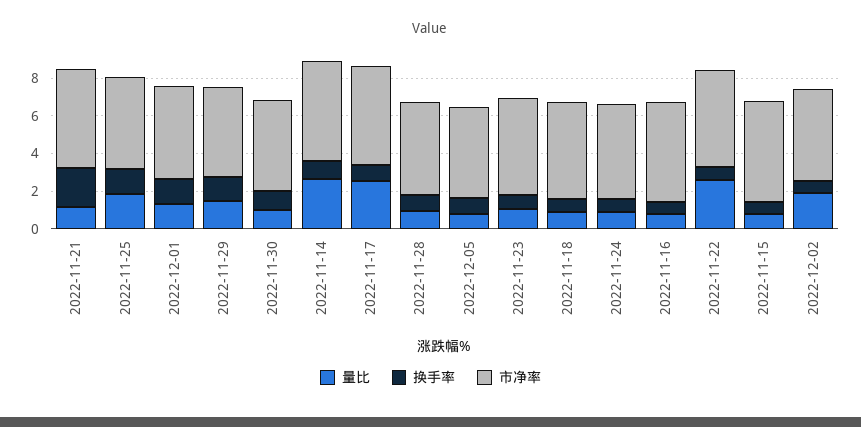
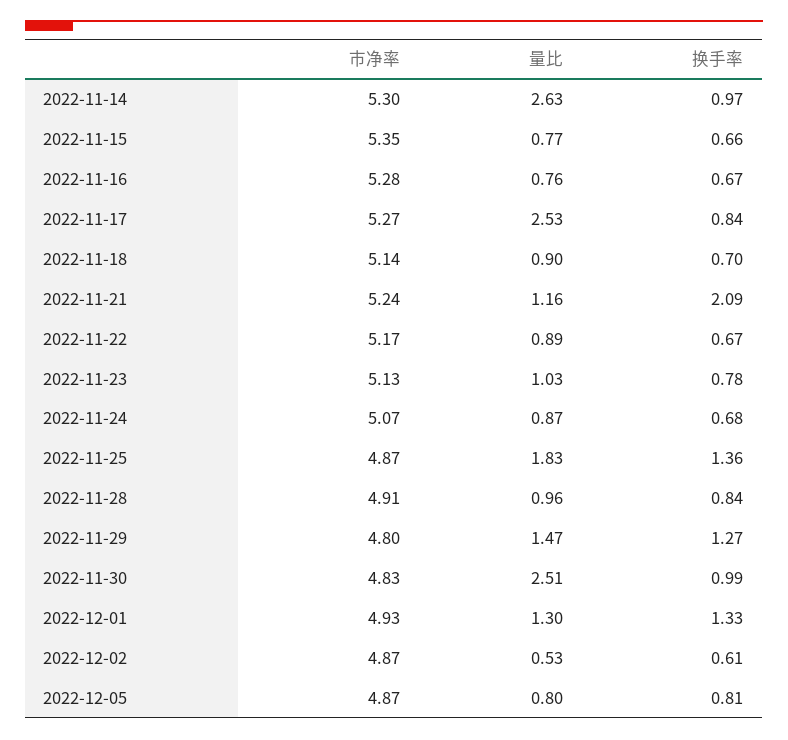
量比, 2022-11-30: 1 -> 2.51
量比, 2022-11-22: 2.5 -> 0.89
量比, 2022-12-02: 2 -> 0.53

